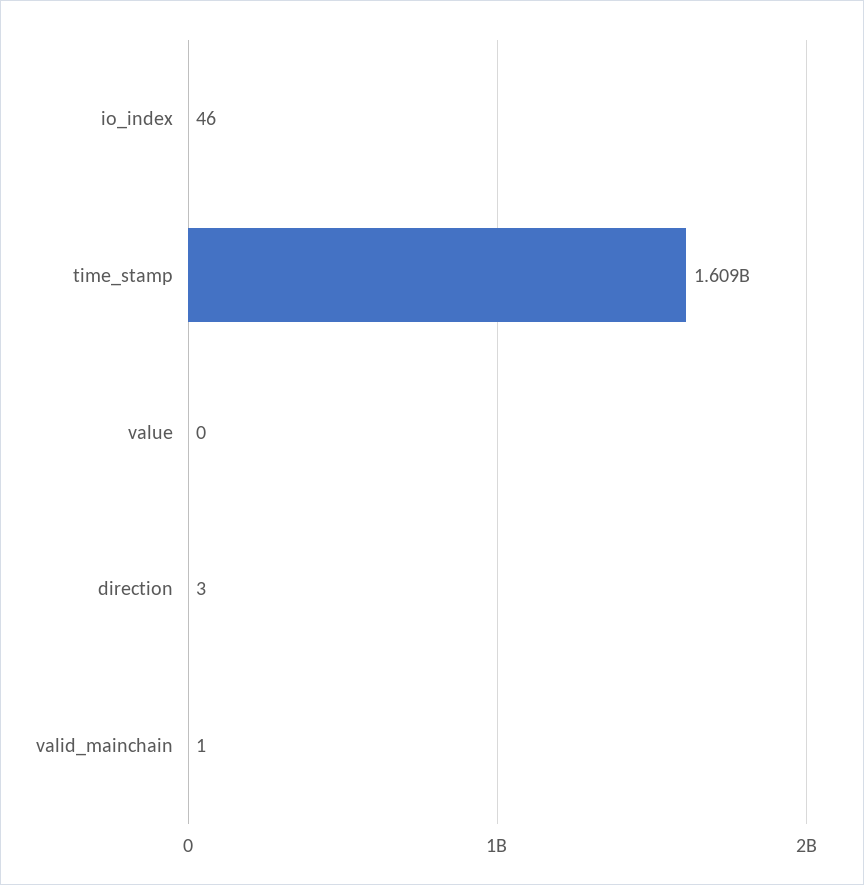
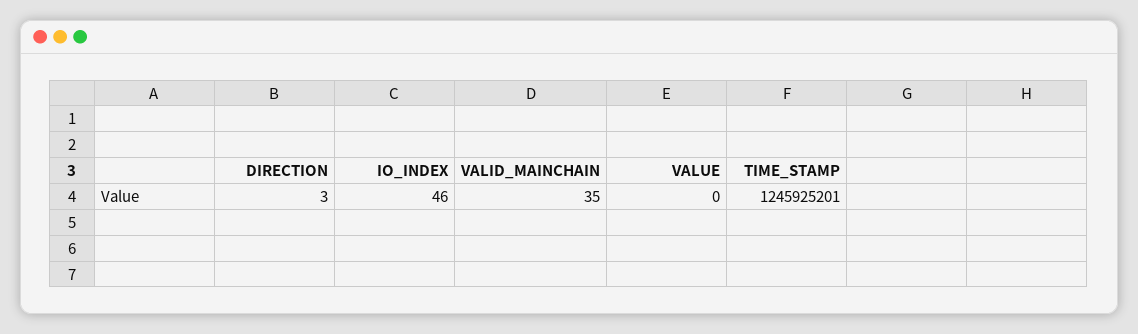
time_stamp: 1609000000 -> 1245925201
valid_mainchain: 1 -> 35

